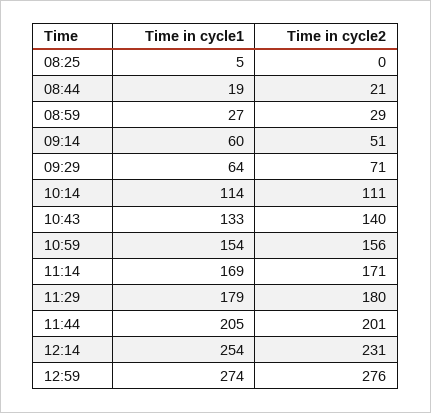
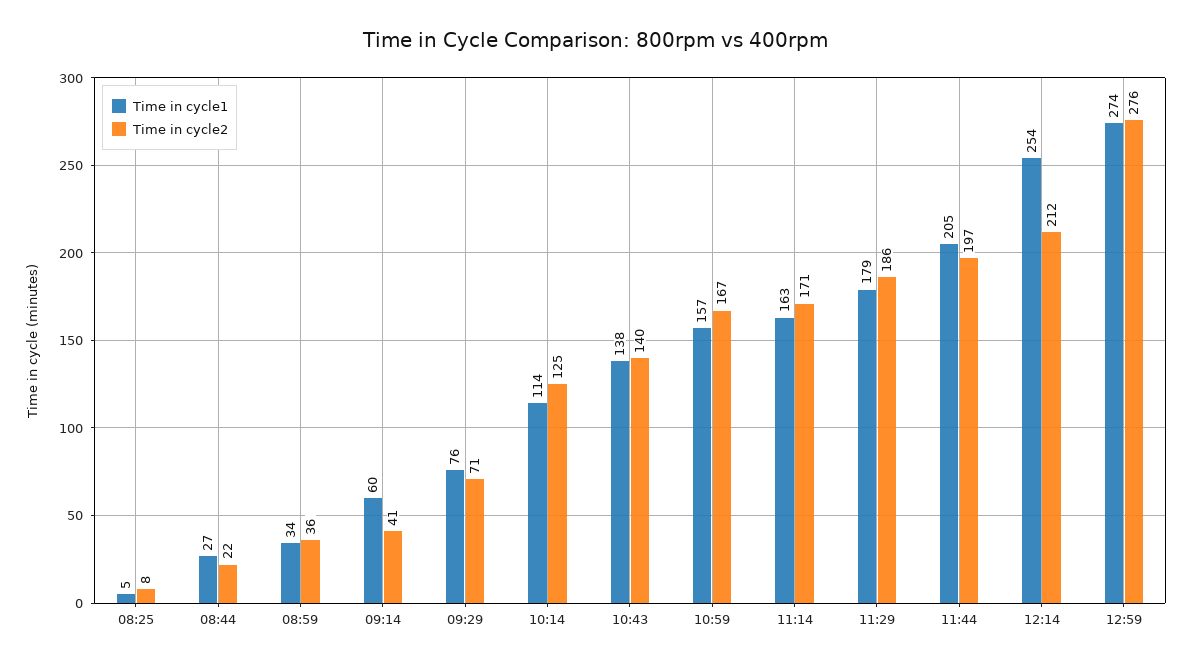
Time in cycle2, 08:25: 0 -> 8
Time in cycle1, 08:44: 19 -> 27
Time in cycle2, 08:44: 21 -> 22
Time in cycle1, 08:59: 27 -> 34
Time in cycle2, 08:59: 29 -> 36
Time in cycle2, 09:14: 51 -> 41
Time in cycle1, 09:29: 64 -> 76
Time in cycle2, 10:14: 111 -> 125
Time in cycle1, 10:43: 133 -> 138
Time in cycle1, 10:59: 154 -> 157
Time in cycle2, 10:59: 156 -> 167
Time in cycle1, 11:14: 169 -> 163
Time in cycle2, 11:29: 180 -> 186
Time in cycle2, 11:44: 201 -> 197
Time in cycle2, 12:14: 231 -> 212

